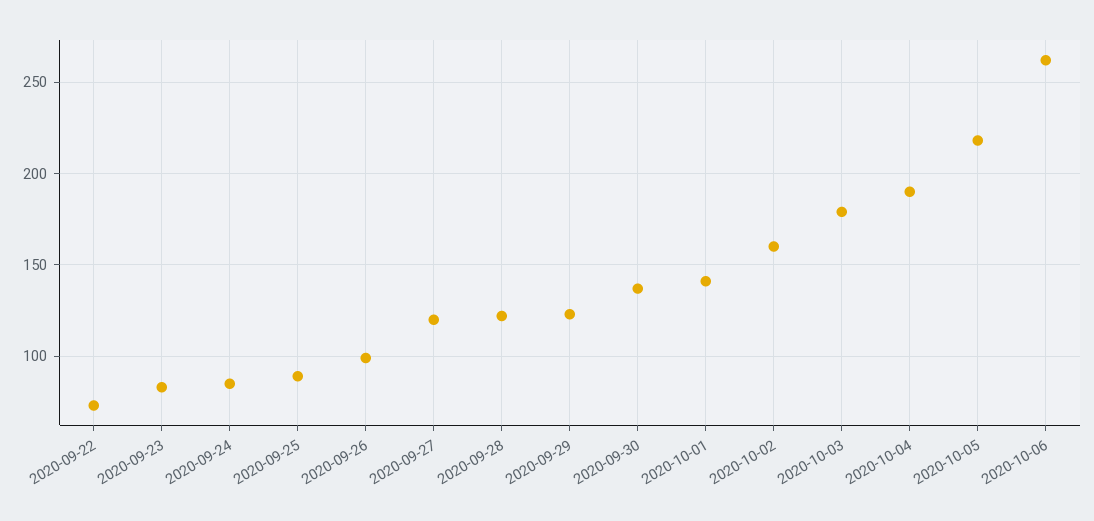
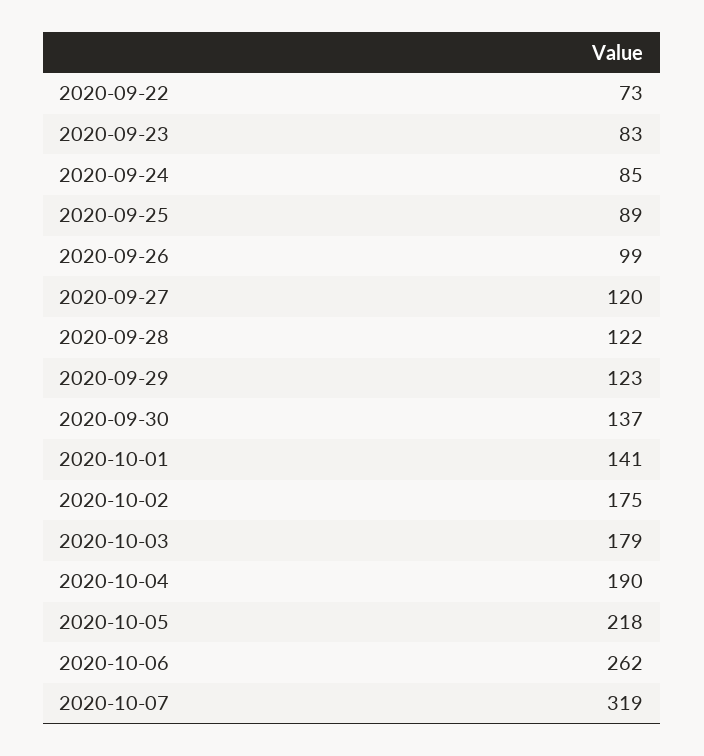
2020-10-02: 160 -> 175
2020-10-07: none -> 319

